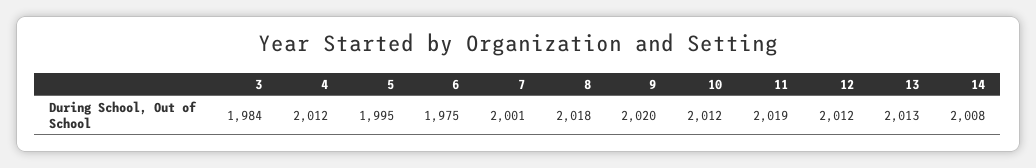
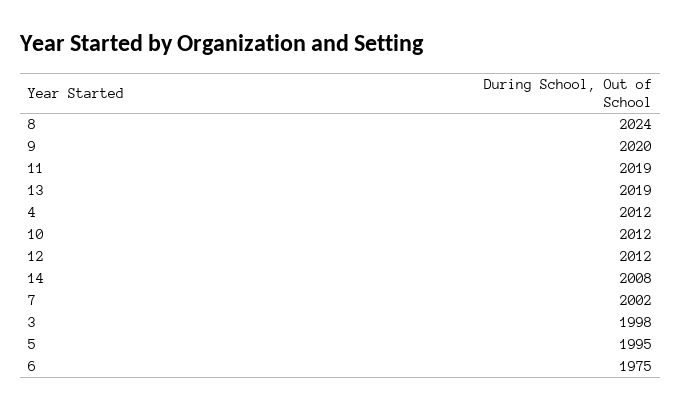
3: 1984 -> 1998
7: 2001 -> 2002
8: 2018 -> 2024
13: 2013 -> 2019

